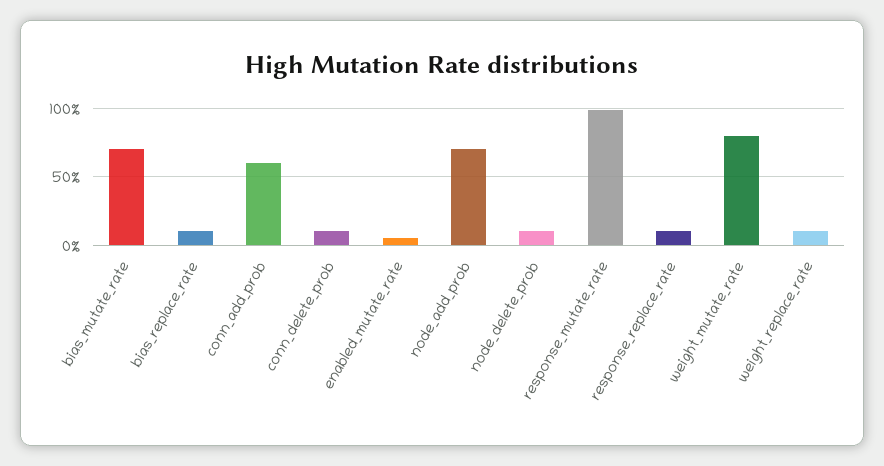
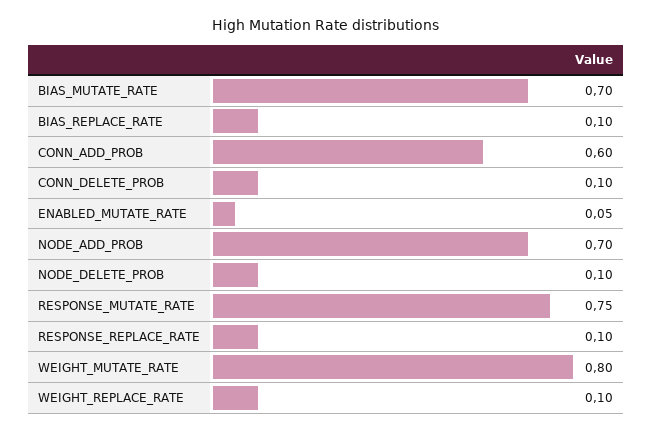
response_mutate_rate: 1 -> 0.75

